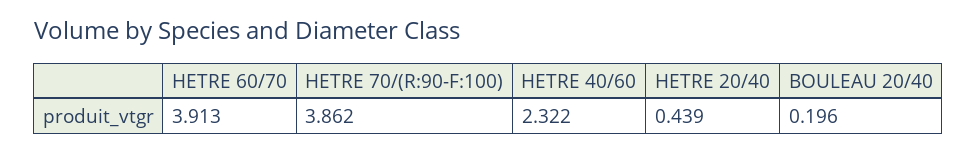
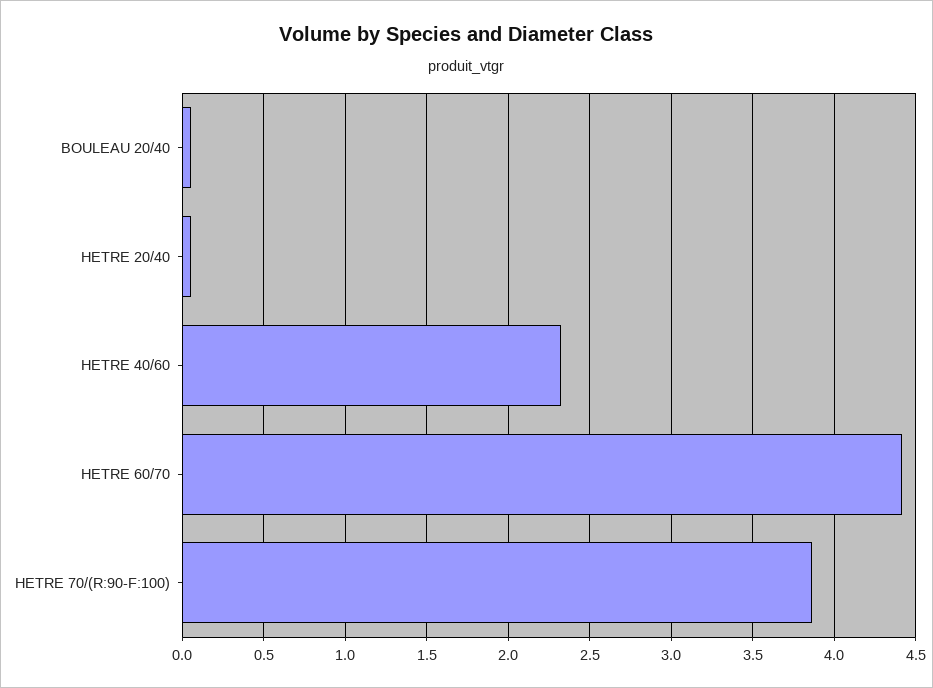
HETRE 60/70: 3.913 -> 4.4
HETRE 20/40: 0.439 -> 0.05
BOULEAU 20/40: 0.196 -> 0.05

